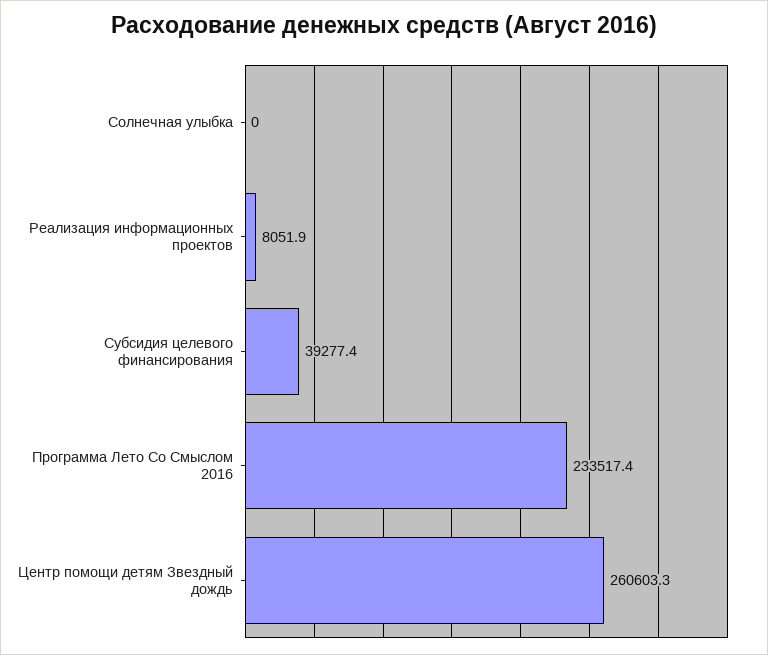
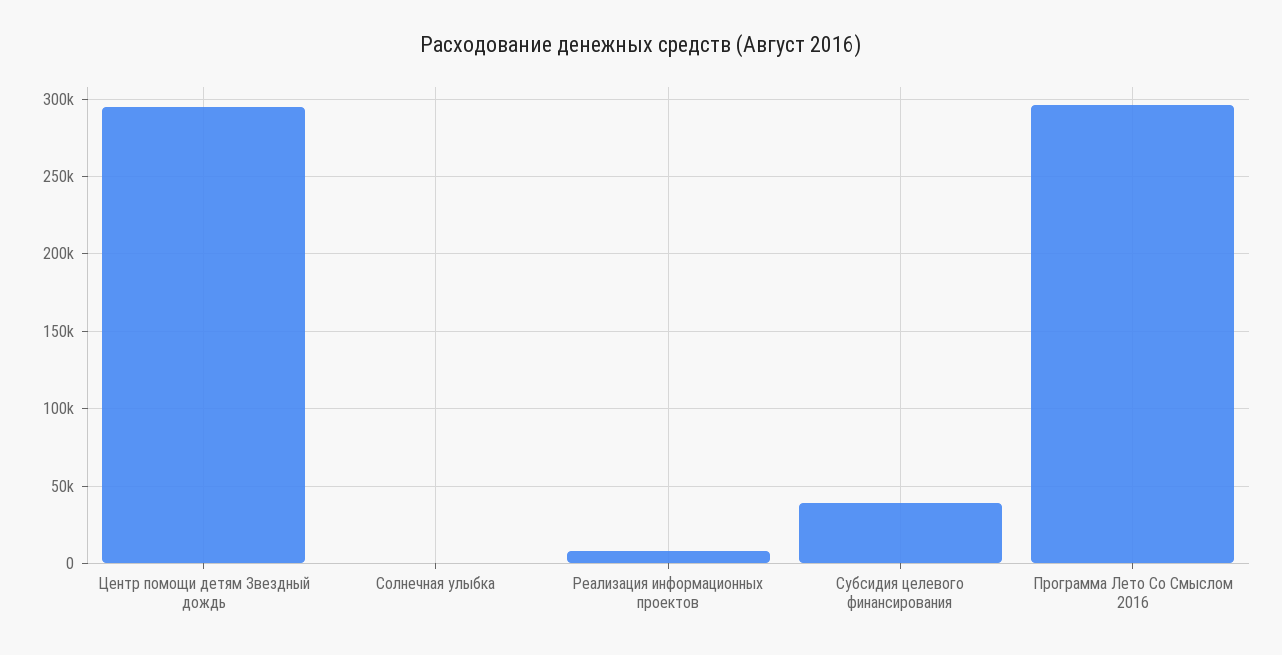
Программа Лето Со Смыслом 2016: 233517.4 -> 295000
Центр помощи детям Звездный дождь: 260603.3 -> 295000

